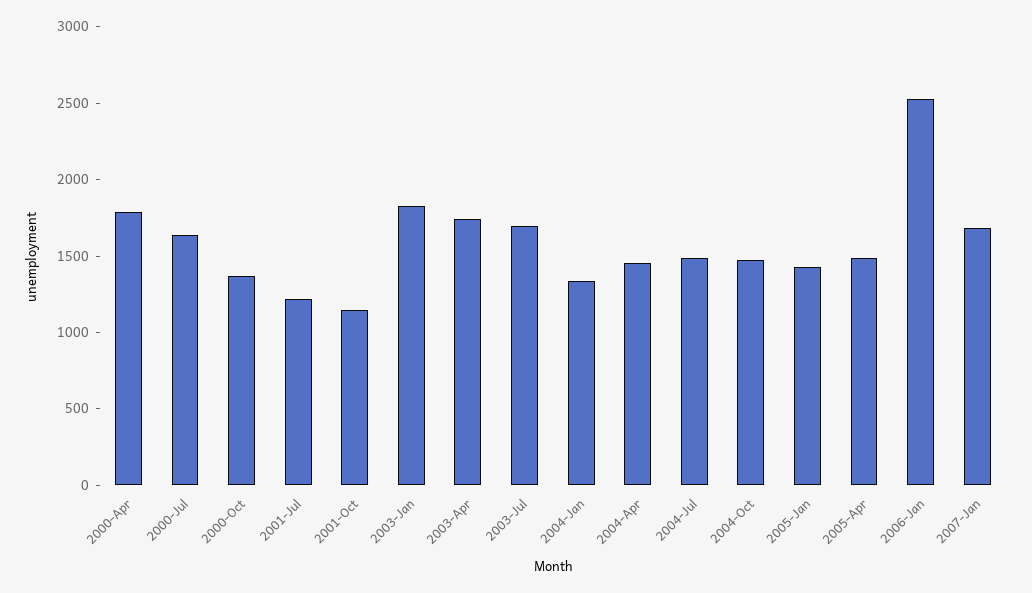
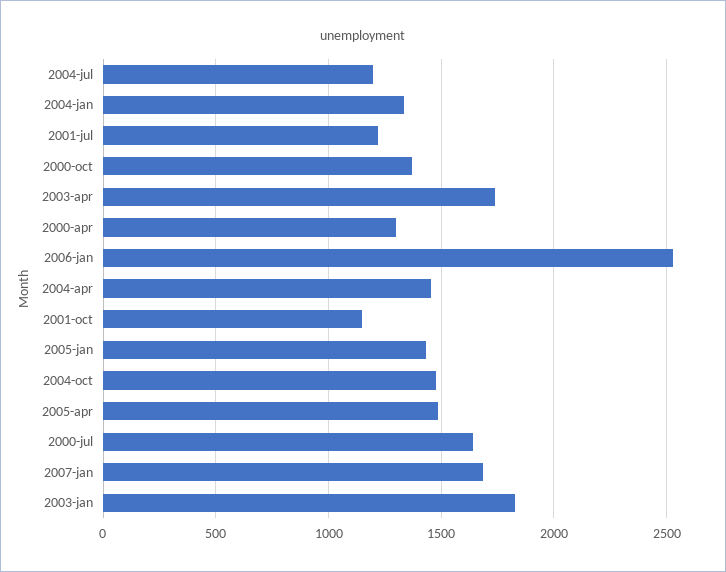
2000-Apr: 1800 -> 1300
2003-Jul: 1700 -> none
2004-Jul: 1500 -> 1200

